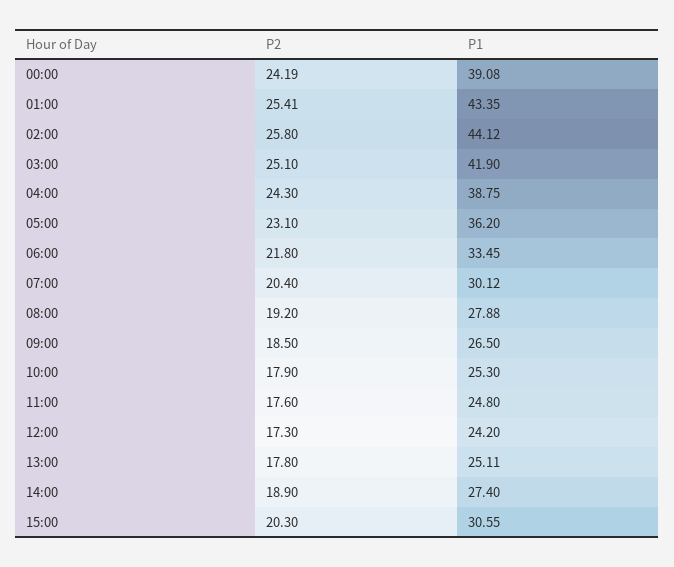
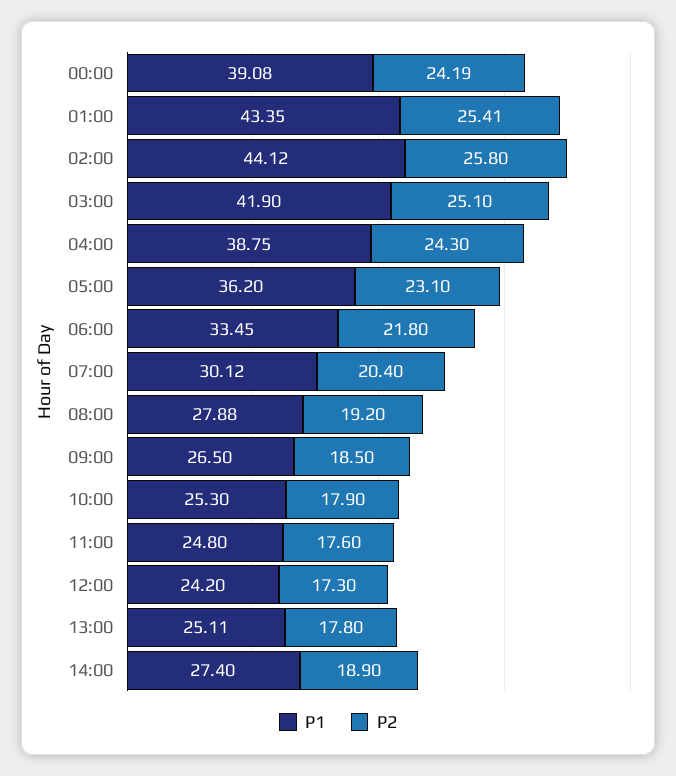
P2, 15:00: 20.3 -> none
P1, 15:00: 30.55 -> none

